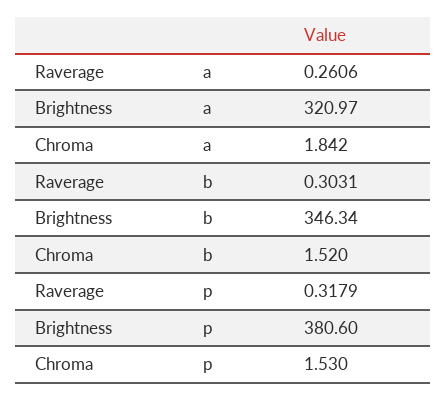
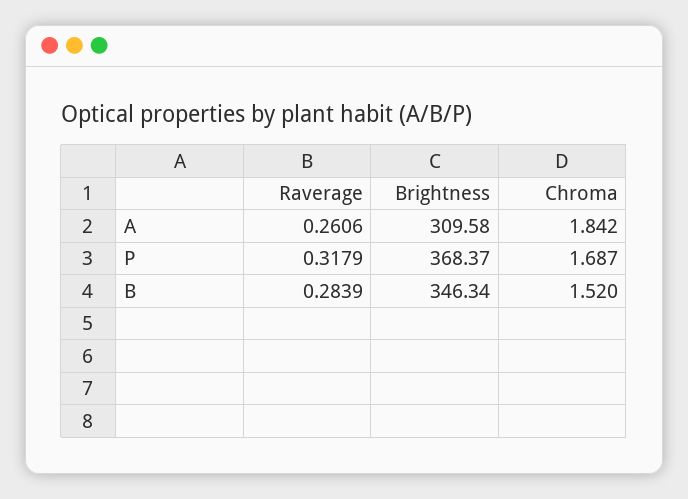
Brightness, a: 320.97 -> 309.58
Raverage, b: 0.3031 -> 0.2839
Brightness, p: 380.6 -> 368.37
Chroma, p: 1.53 -> 1.687

